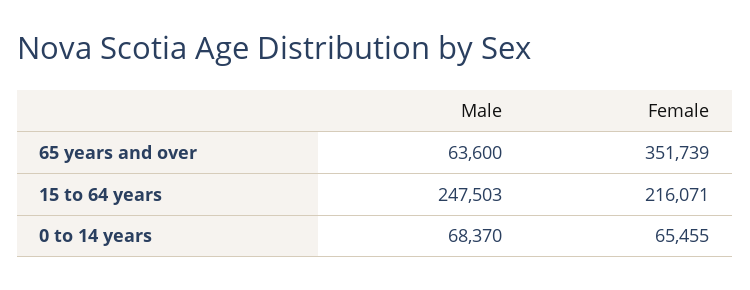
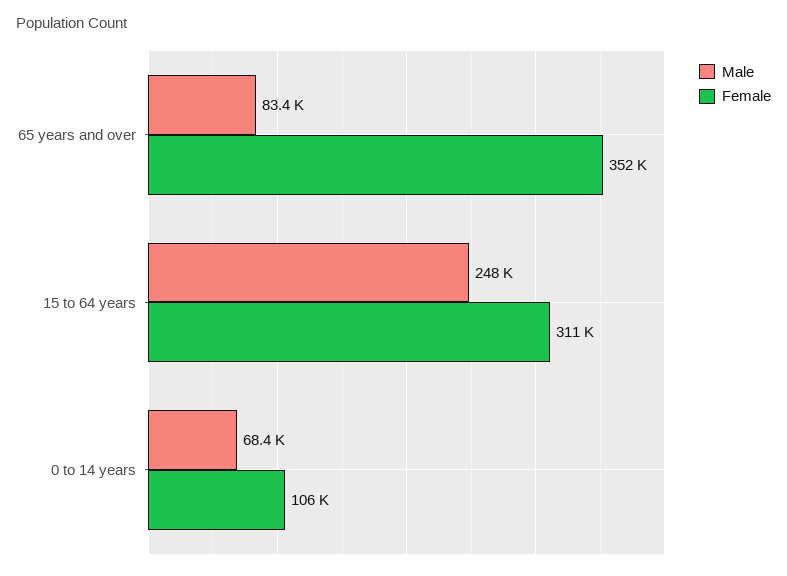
Male, 65 years and over: 63600 -> 83400
Female, 15 to 64 years: 216071 -> 311000
Female, 0 to 14 years: 65455 -> 106000

